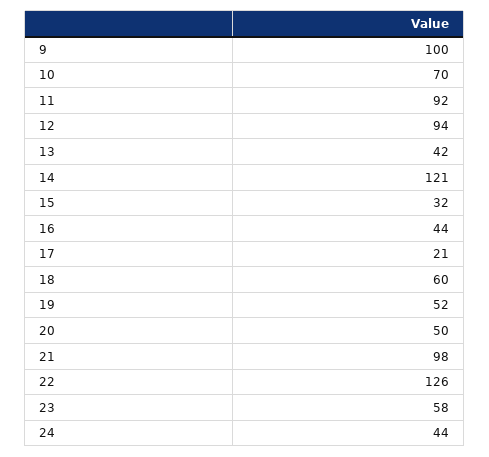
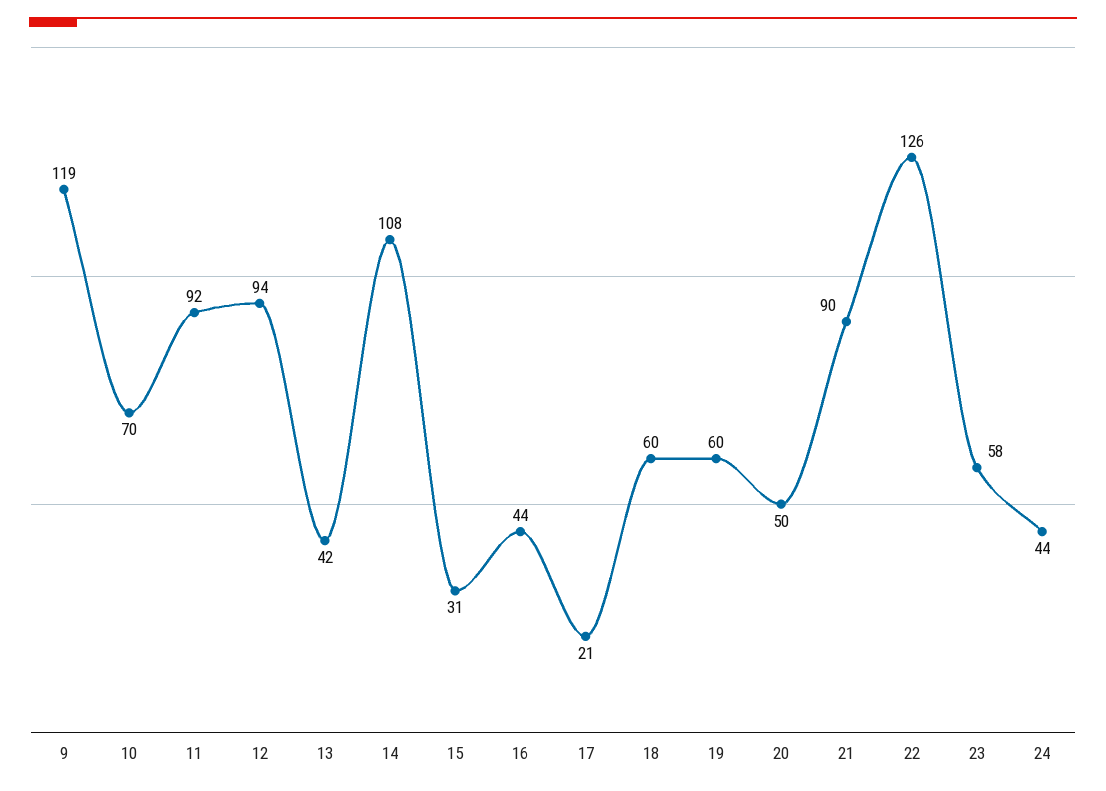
9: 100 -> 119
14: 121 -> 108
15: 32 -> 31
19: 52 -> 60
21: 98 -> 90

